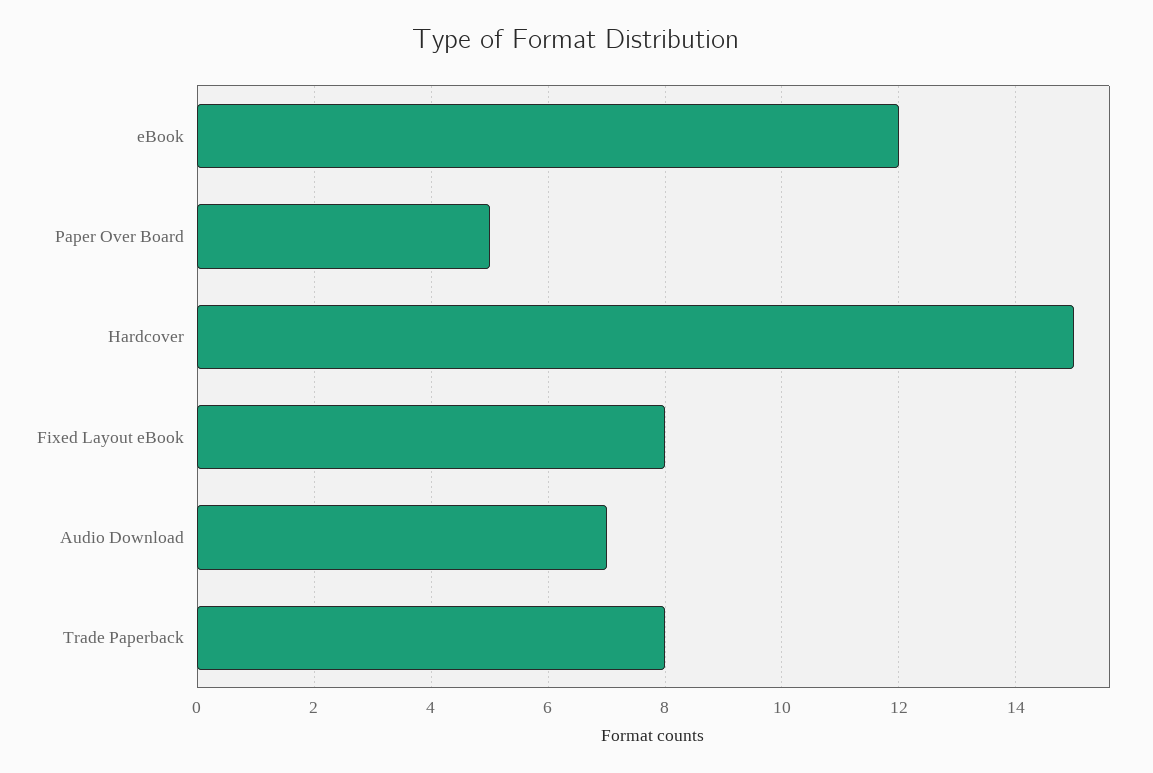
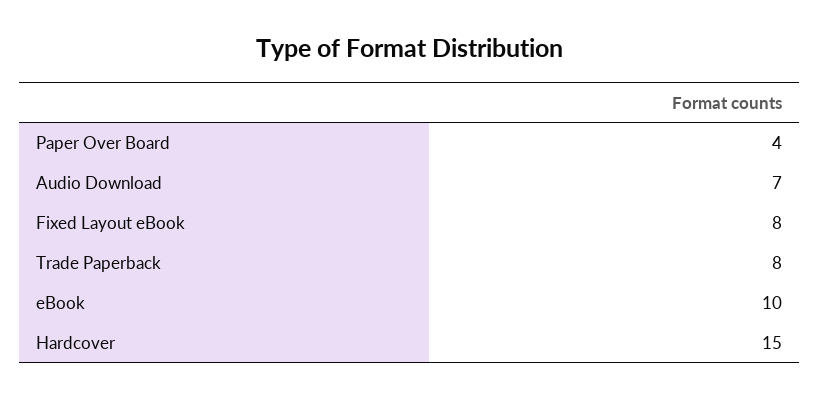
eBook: 12 -> 10
Paper Over Board: 5 -> 4

